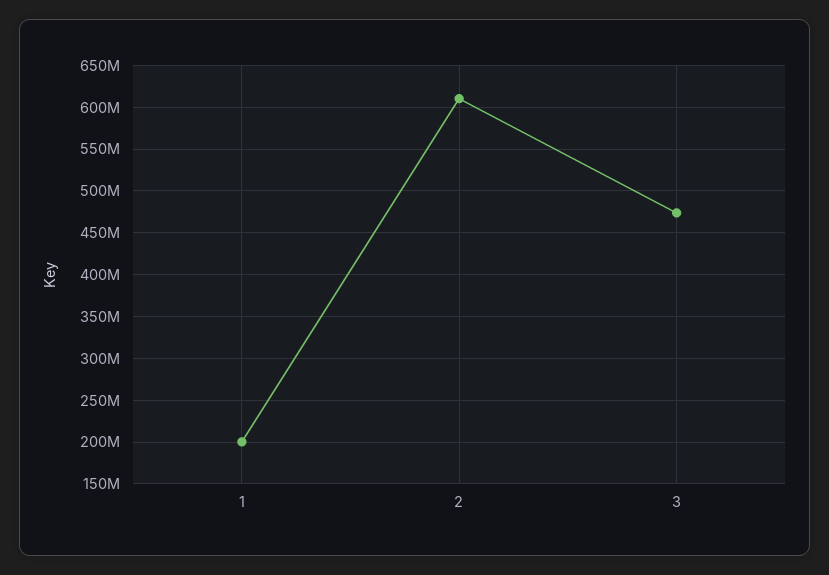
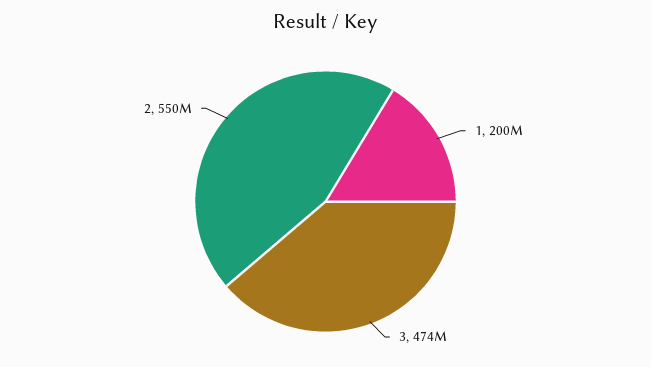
2: 610000000 -> 550000000

